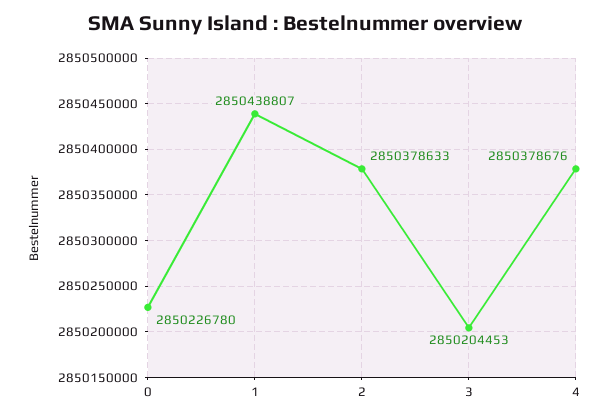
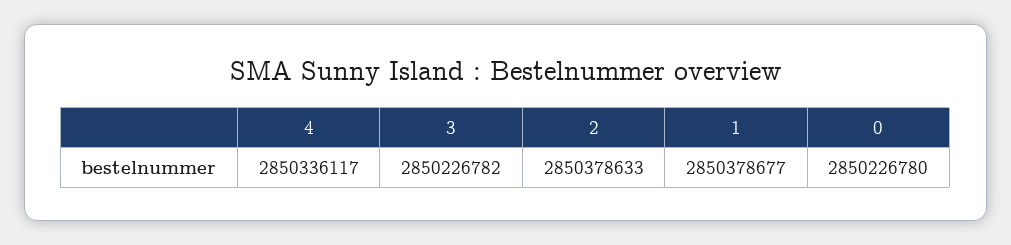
1: 2850438807 -> 2850378677
3: 2850204453 -> 2850226782
4: 2850378676 -> 2850336117

